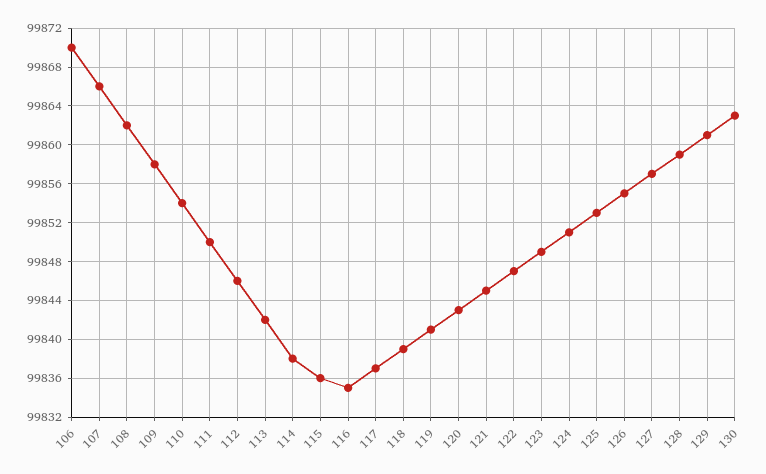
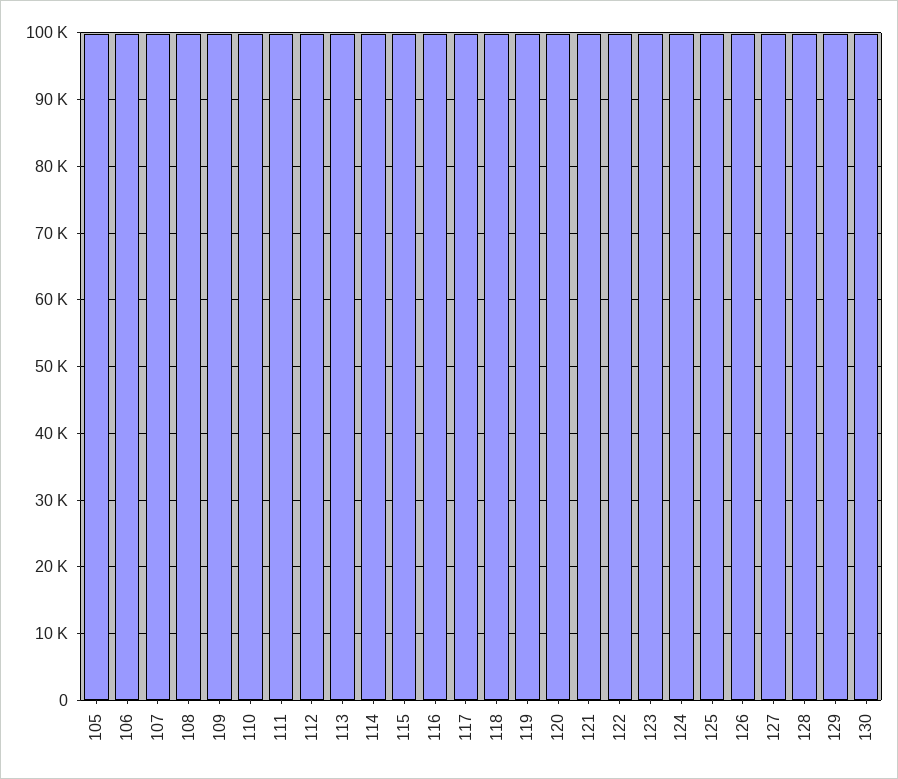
105: none -> 100000

